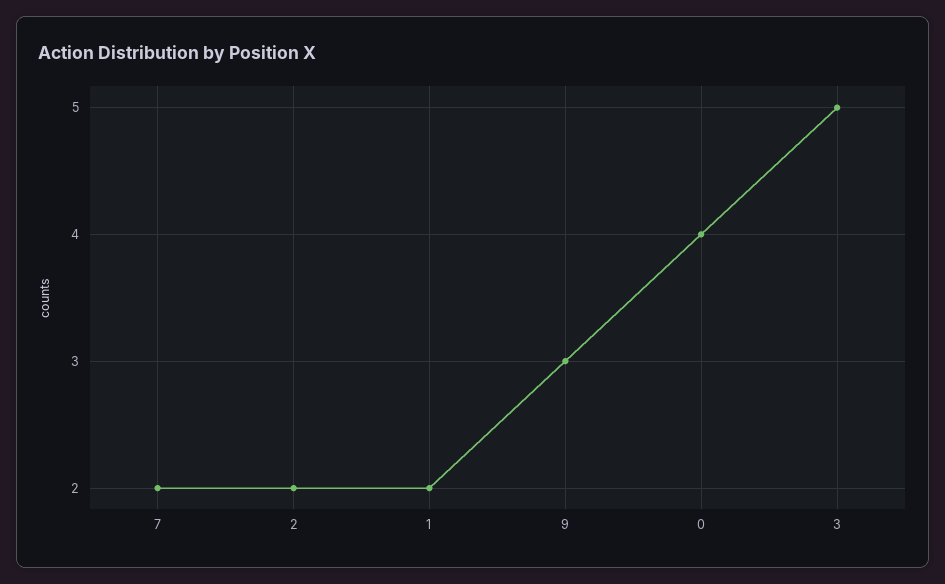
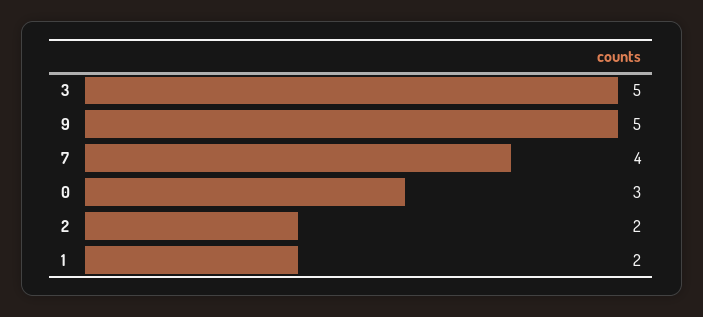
7: 2 -> 4
9: 3 -> 5
0: 4 -> 3

